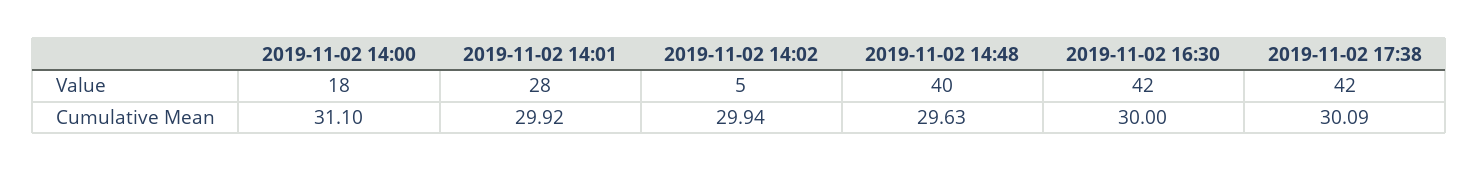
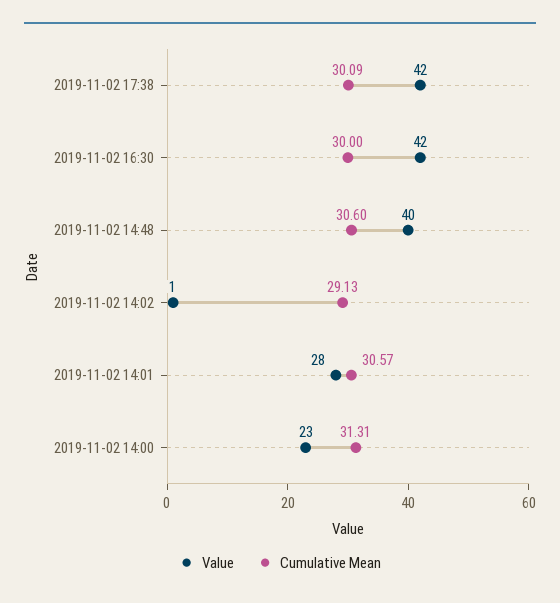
Value, 2019-11-02 14:00: 18 -> 23
Value, 2019-11-02 14:02: 5 -> 1
Cumulative Mean, 2019-11-02 14:00: 31.1 -> 31.31
Cumulative Mean, 2019-11-02 14:01: 29.92 -> 30.57
Cumulative Mean, 2019-11-02 14:02: 29.94 -> 29.13
Cumulative Mean, 2019-11-02 14:48: 29.63 -> 30.6

